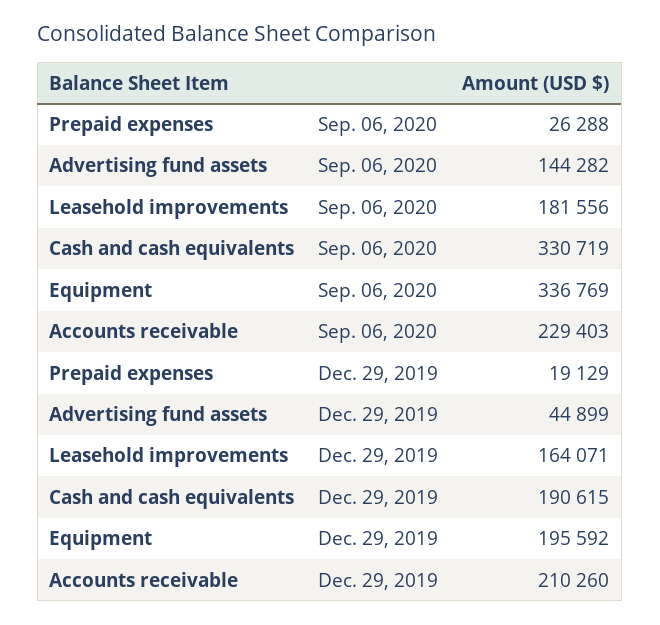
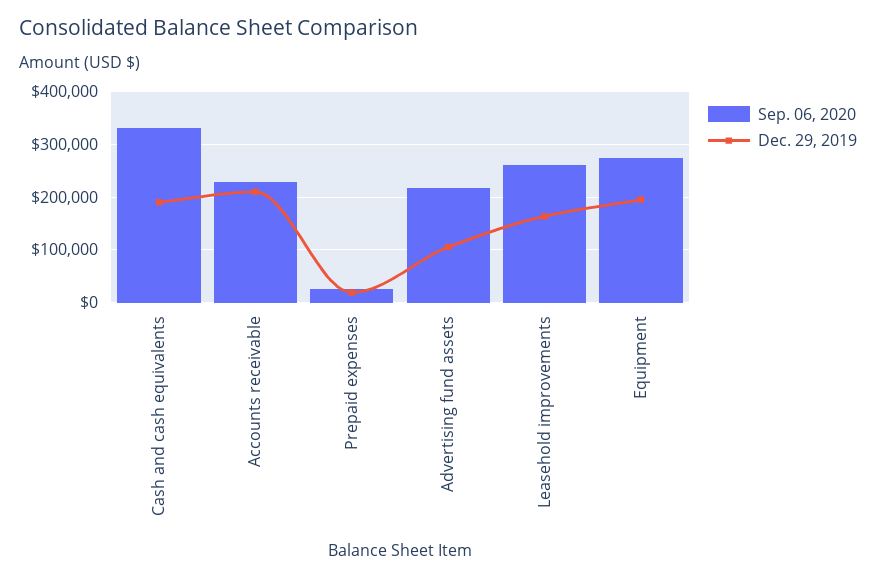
Sep. 06, 2020, Advertising fund assets: 144282 -> 220000
Sep. 06, 2020, Leasehold improvements: 181556 -> 260000
Sep. 06, 2020, Equipment: 336769 -> 280000
Dec. 29, 2019, Advertising fund assets: 44899 -> 100000

